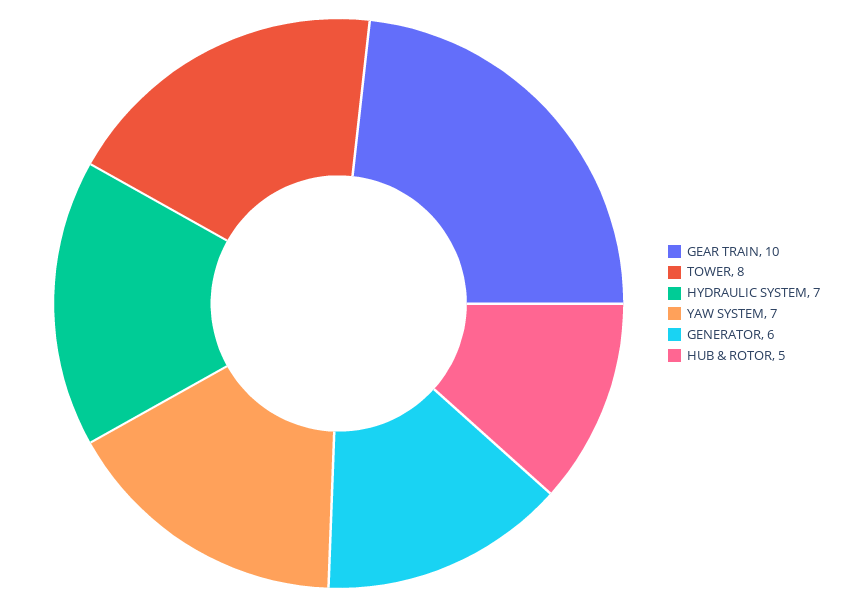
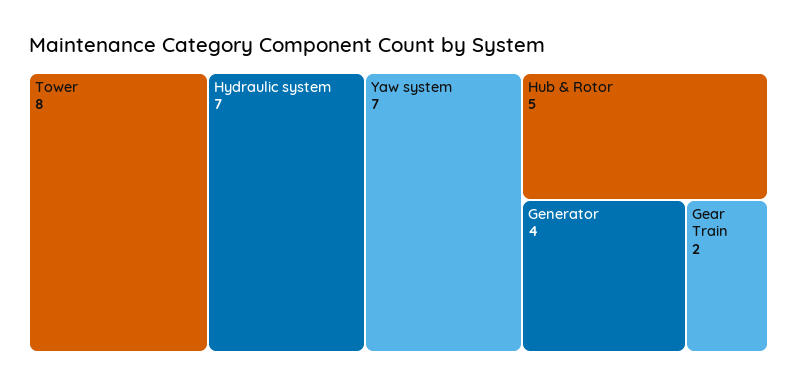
GEAR TRAIN: 10 -> 2
GENERATOR: 6 -> 4

